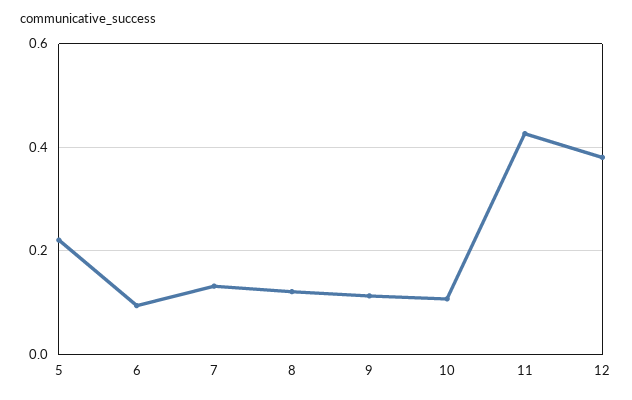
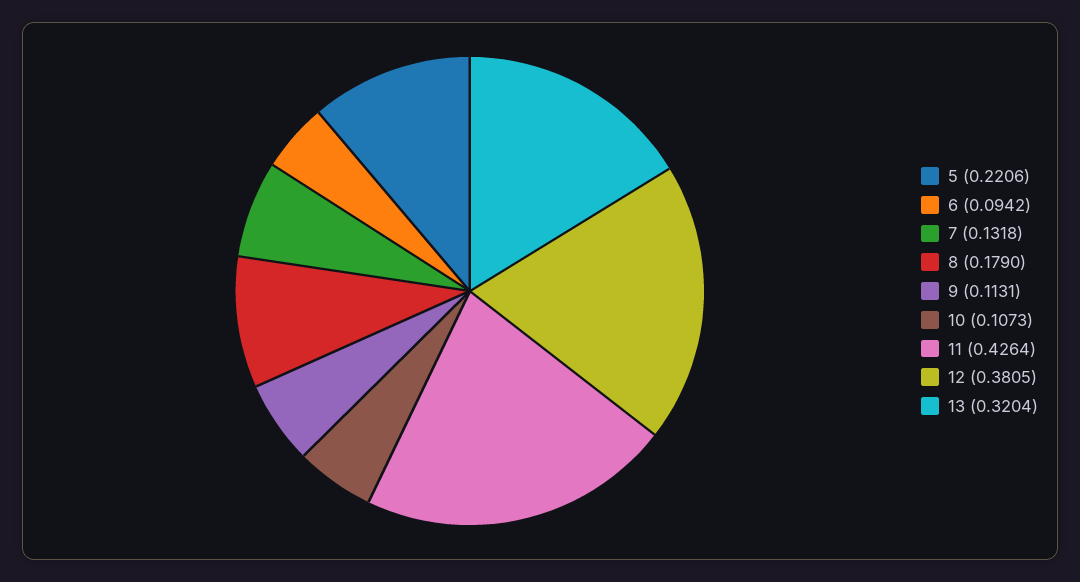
8: 0.12 -> 0.179
13: none -> 0.3204

